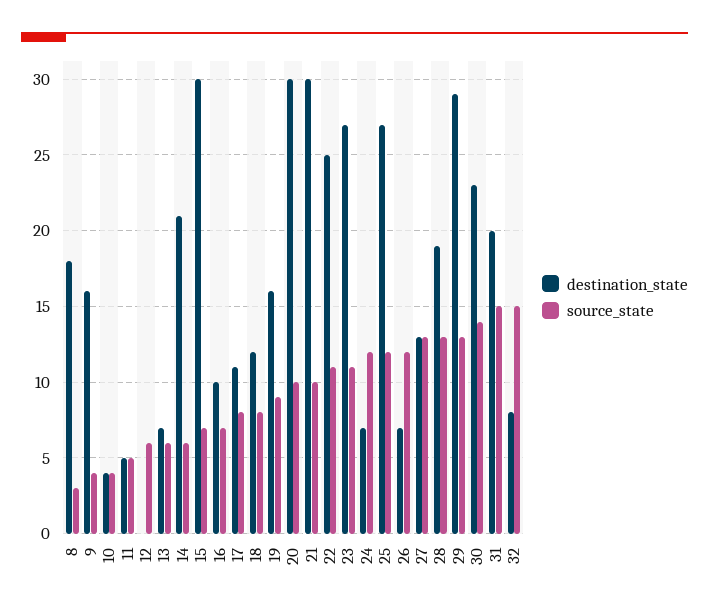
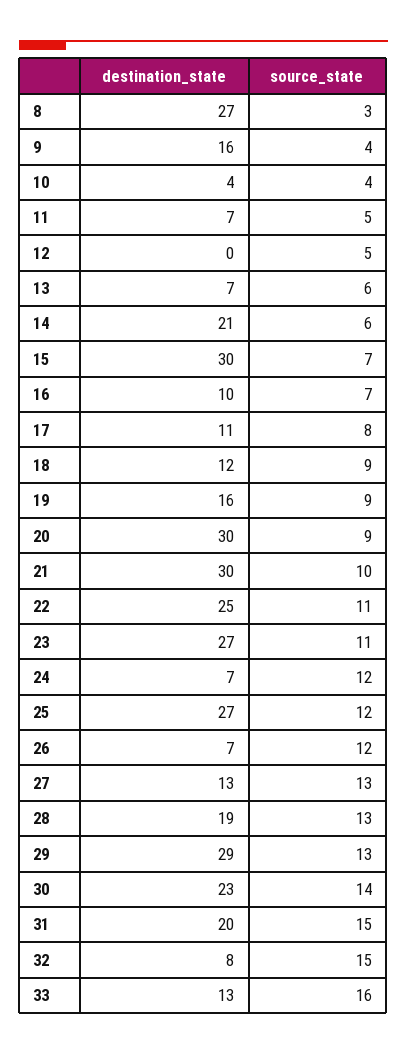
destination_state, 8: 18 -> 27
destination_state, 11: 5 -> 7
source_state, 12: 6 -> 5
source_state, 18: 8 -> 9
source_state, 20: 10 -> 9
destination_state, 33: none -> 13
source_state, 33: none -> 16

